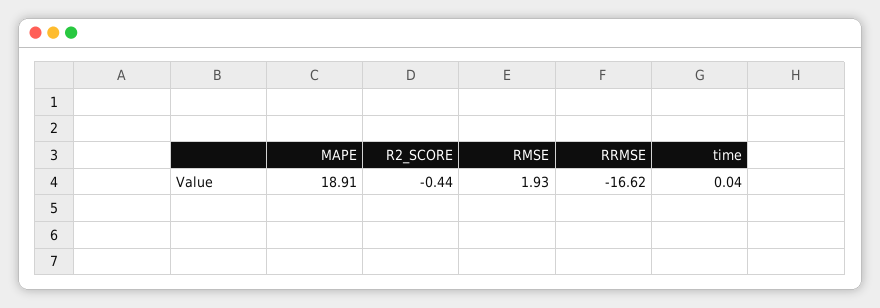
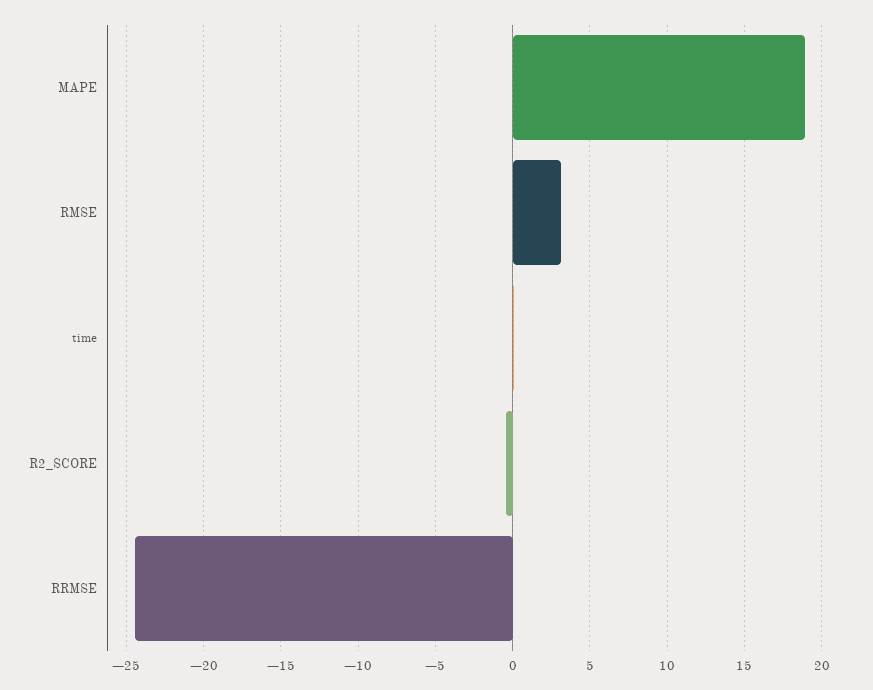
RMSE: 1.93 -> 3
RRMSE: -16.62 -> -24.5

